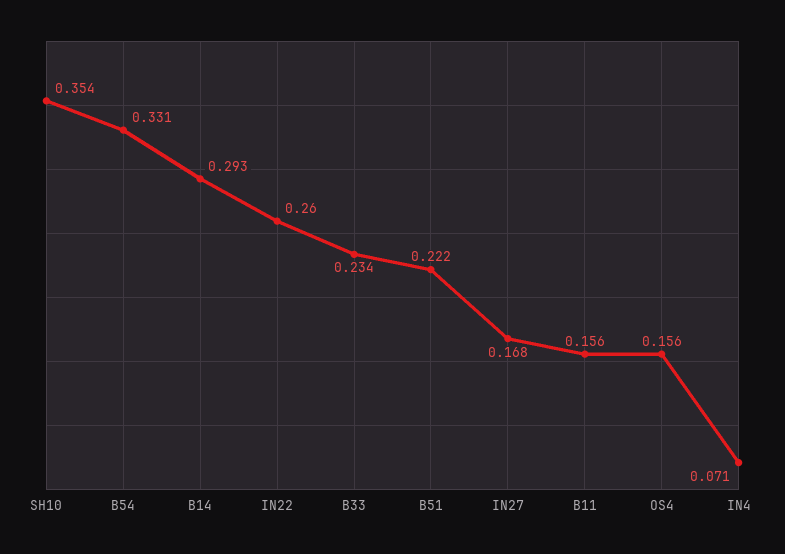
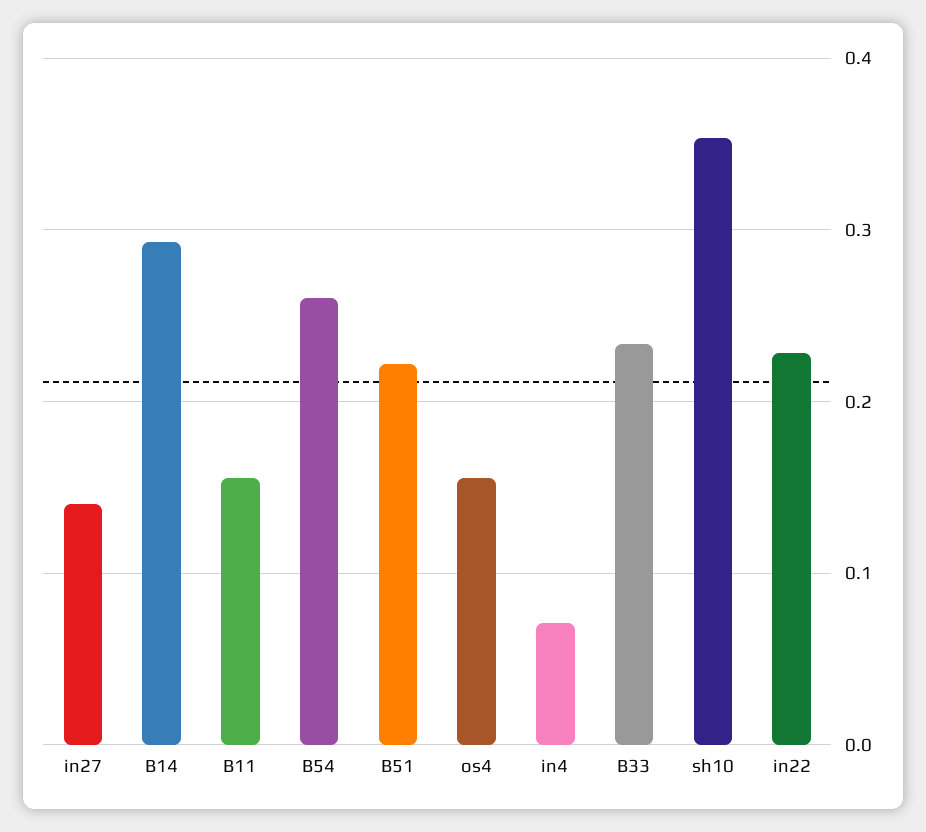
B54: 0.331 -> 0.26
IN22: 0.26 -> 0.23
IN27: 0.168 -> 0.14

